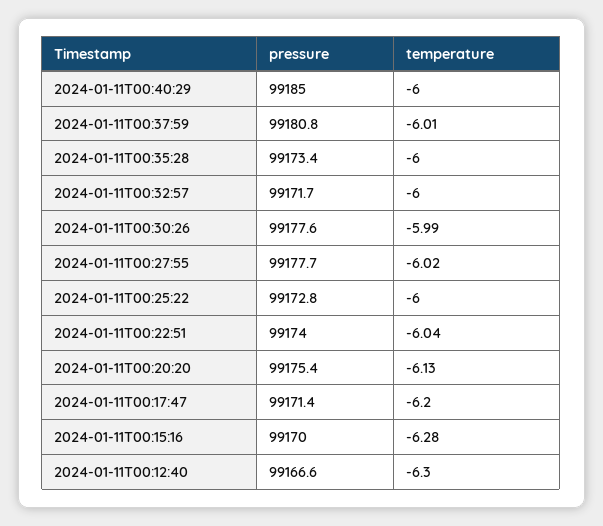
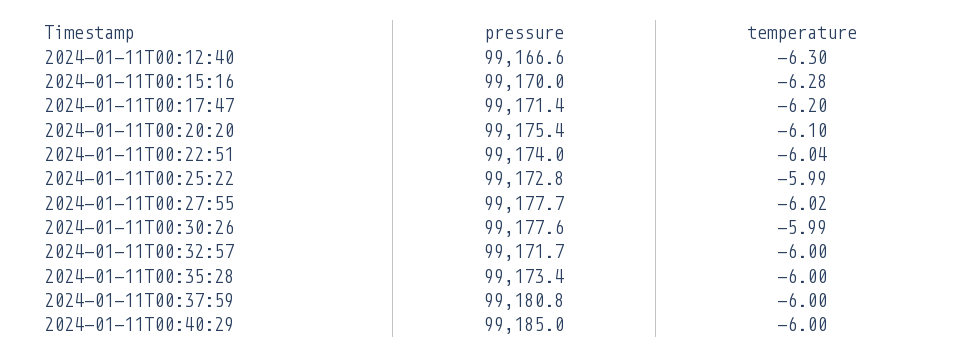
temperature, 2024-01-11T00:37:59: -6.01 -> -6
temperature, 2024-01-11T00:25:22: -6 -> -5.99
temperature, 2024-01-11T00:20:20: -6.13 -> -6.1

